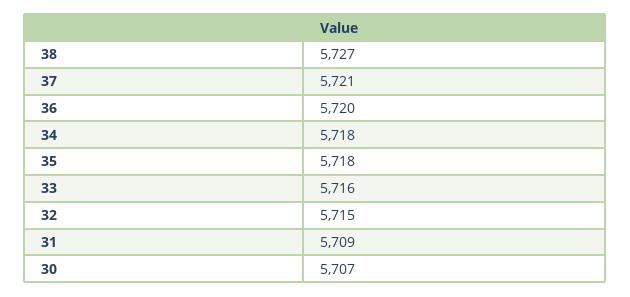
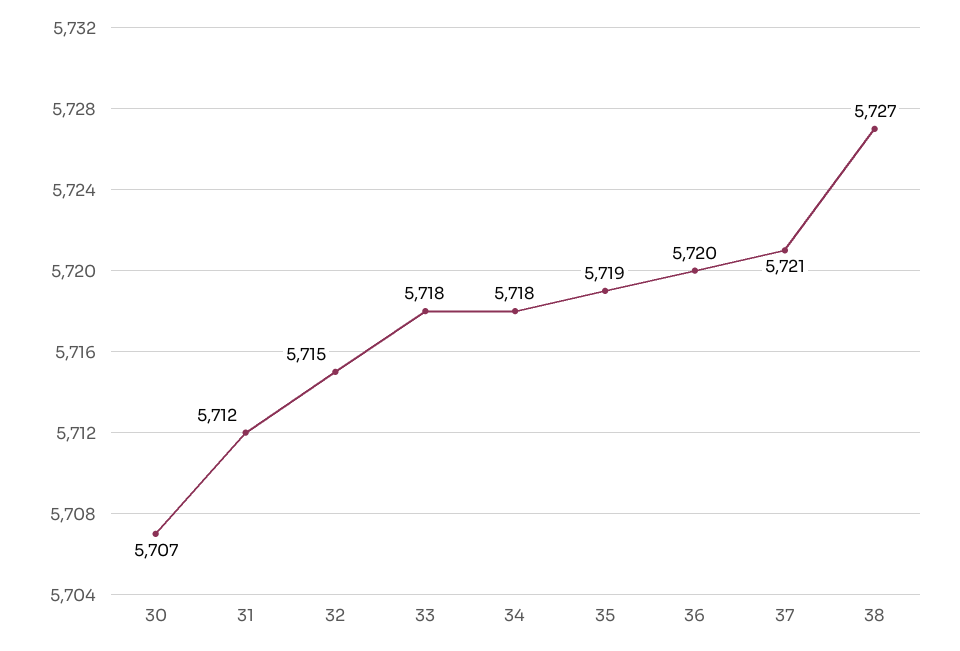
35: 5718 -> 5719
33: 5716 -> 5718
31: 5709 -> 5712

